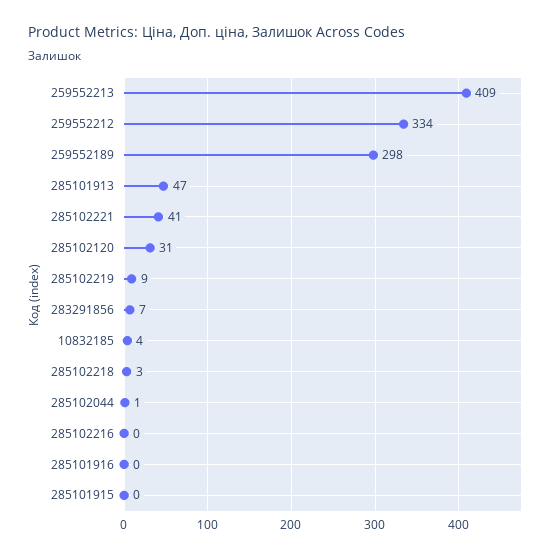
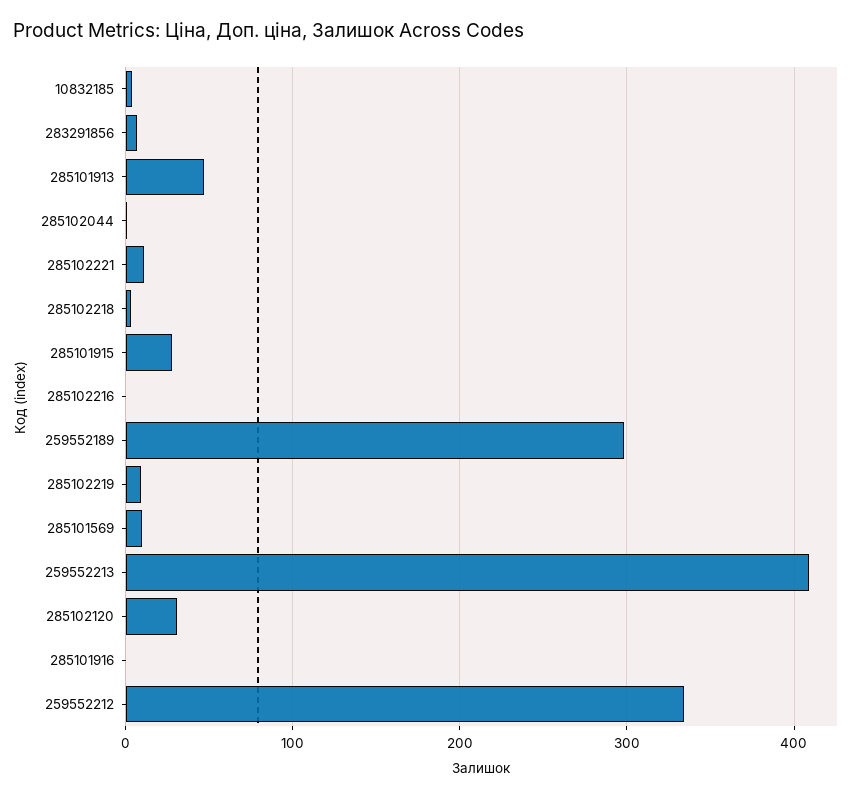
285102221: 41 -> 10
285101915: 0 -> 30
285101569: none -> 10

